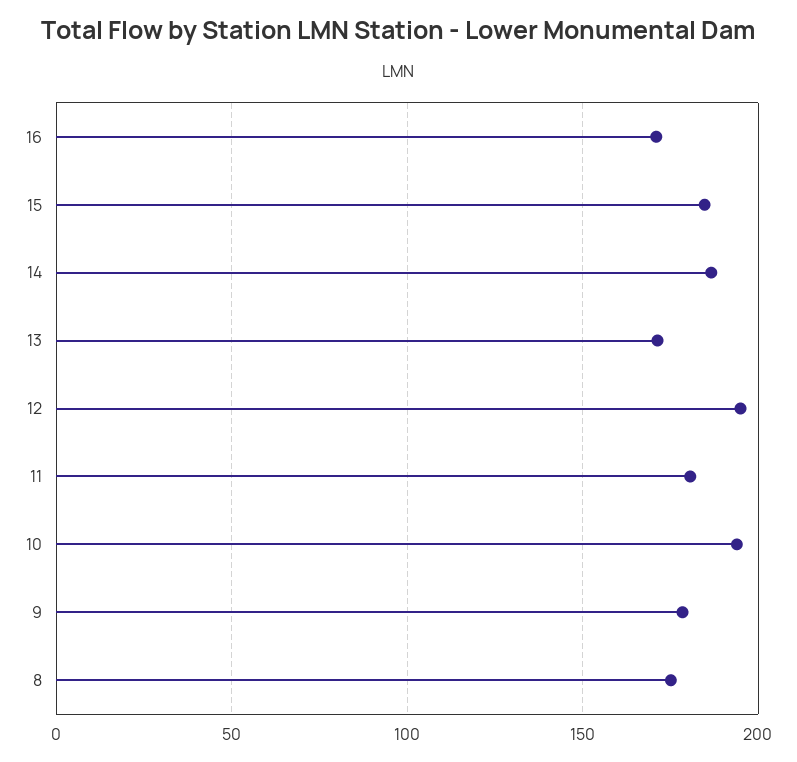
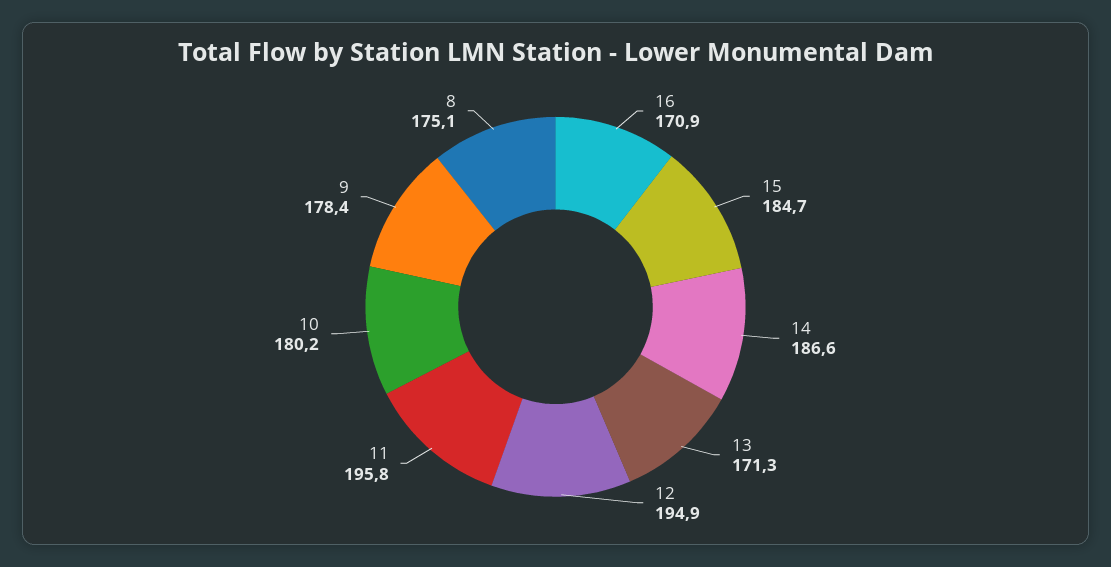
11: 180 -> 195.8
10: 195 -> 180.2

